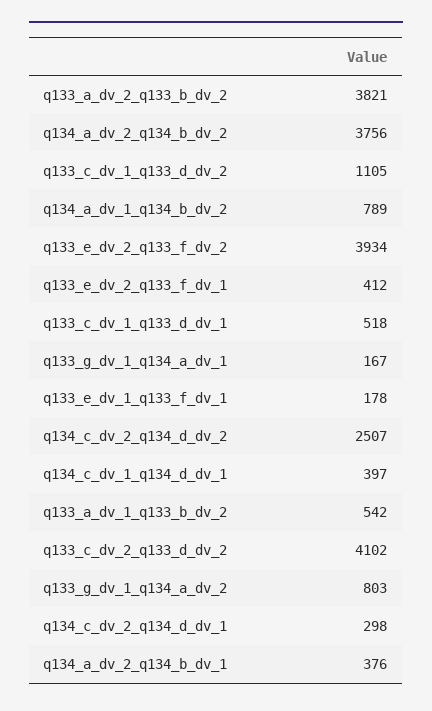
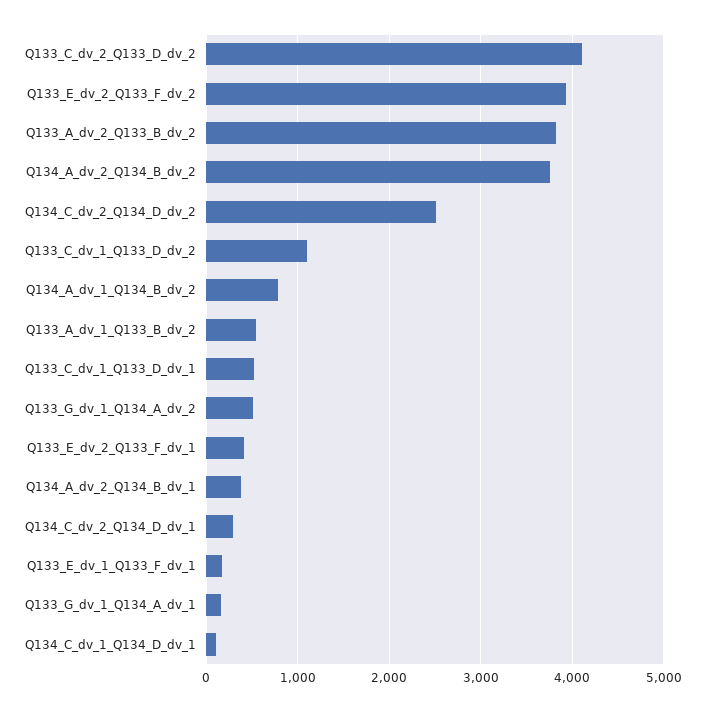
q134_c_dv_1_q134_d_dv_1: 397 -> 100
q133_g_dv_1_q134_a_dv_2: 803 -> 500

